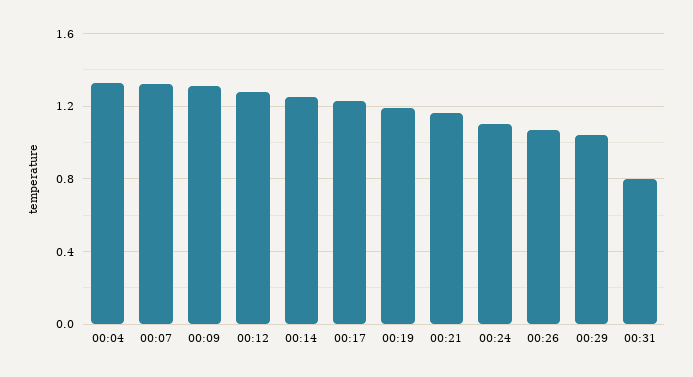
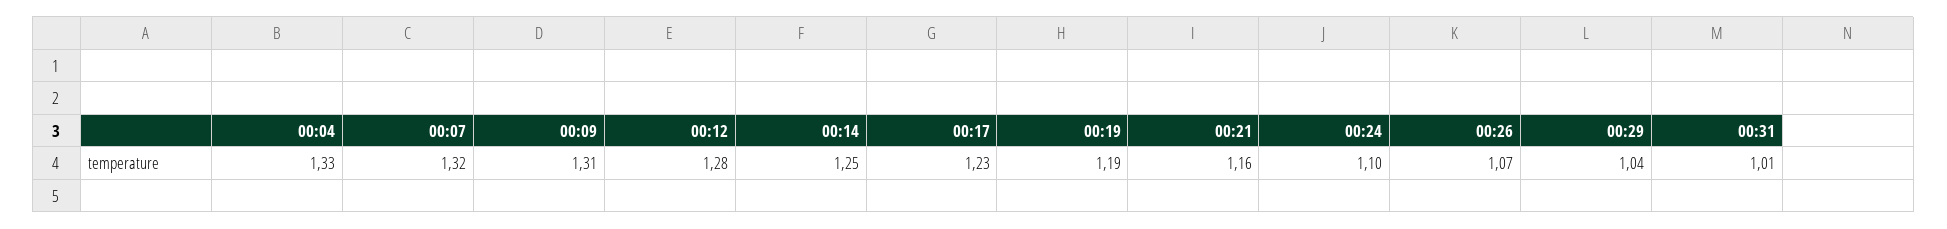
00:31: 0.8 -> 1.01

